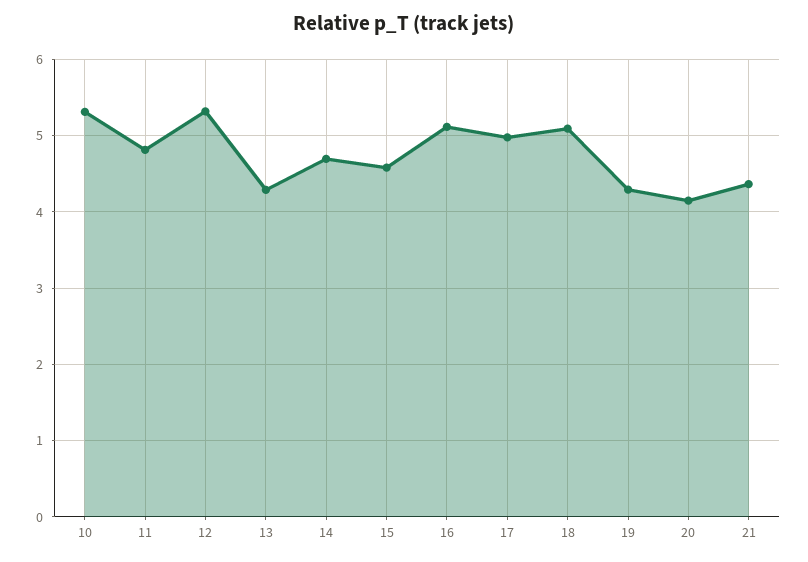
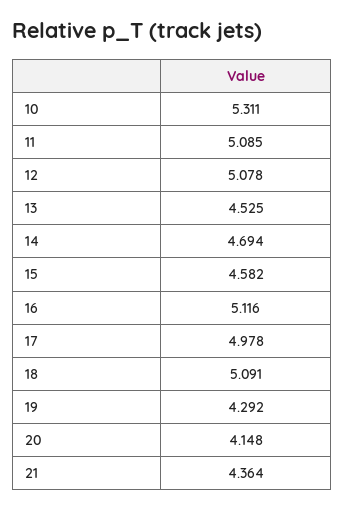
11: 4.8 -> 5.085
12: 5.3 -> 5.078
13: 4.3 -> 4.525

